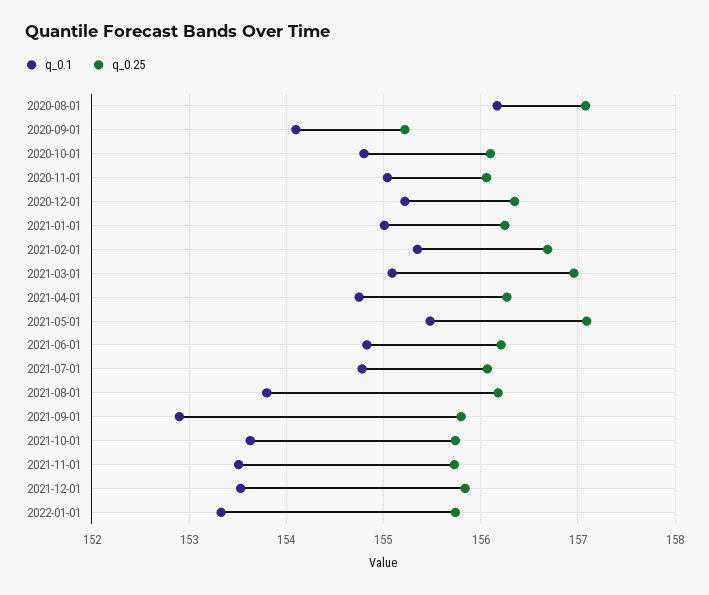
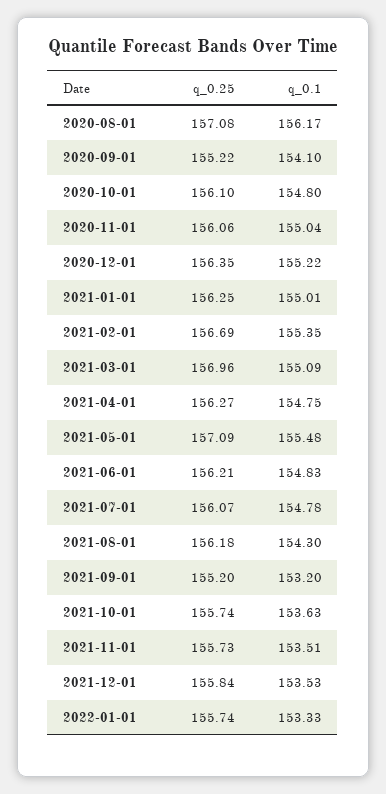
q_0.1, 2021-08-01: 153.8 -> 154.3
q_0.1, 2021-09-01: 152.9 -> 153.2
q_0.25, 2021-09-01: 155.8 -> 155.2

